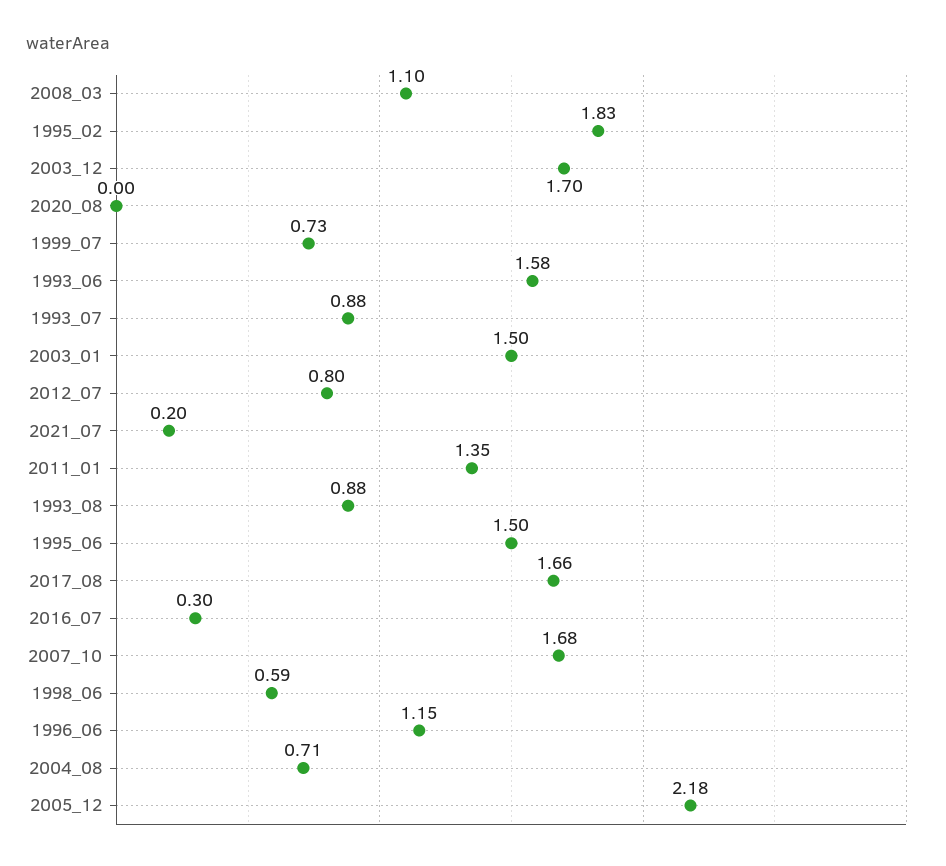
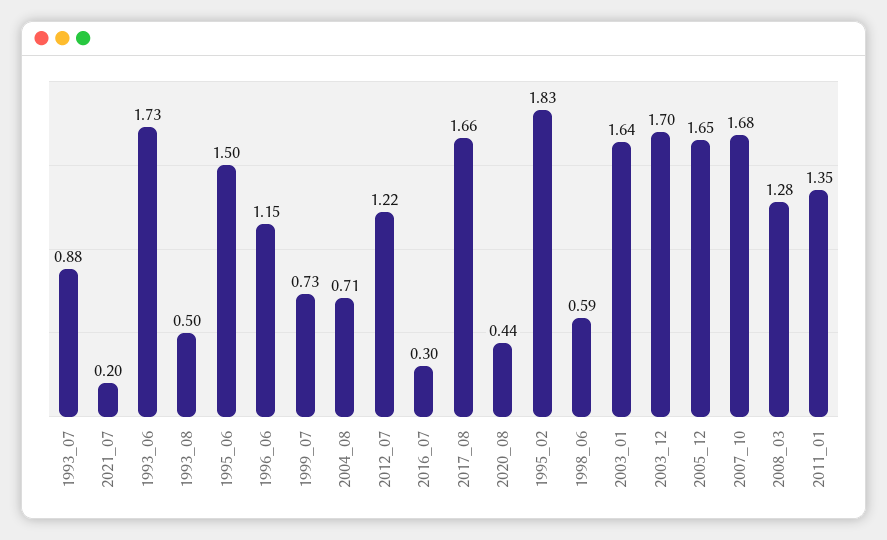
2008_03: 1.1 -> 1.28
2020_08: 0 -> 0.44
1993_06: 1.58 -> 1.73
2003_01: 1.5 -> 1.64
2012_07: 0.8 -> 1.22
1993_08: 0.88 -> 0.5
2005_12: 2.18 -> 1.65

